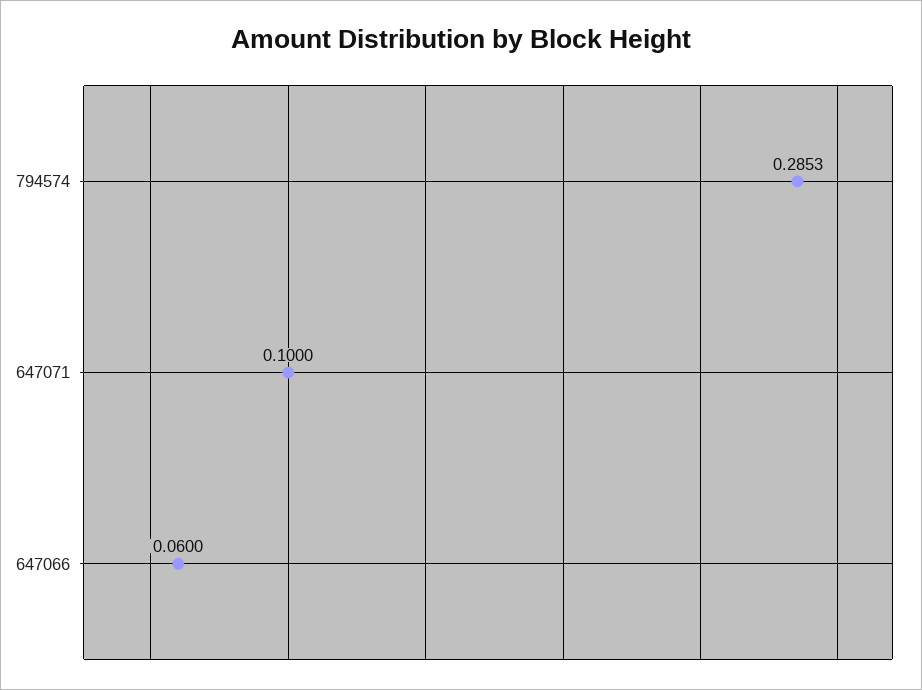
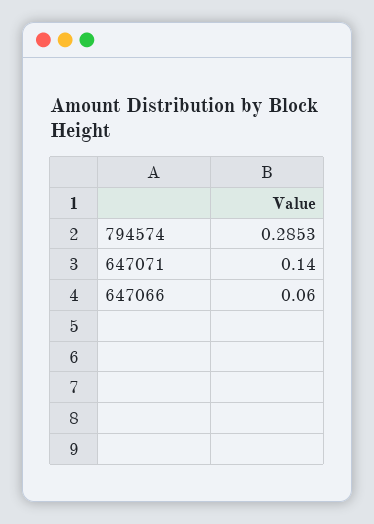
647071: 0.1 -> 0.14

